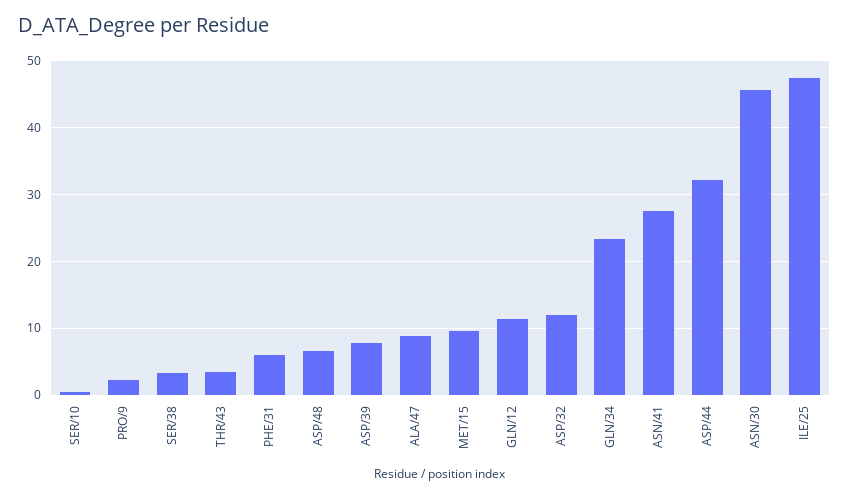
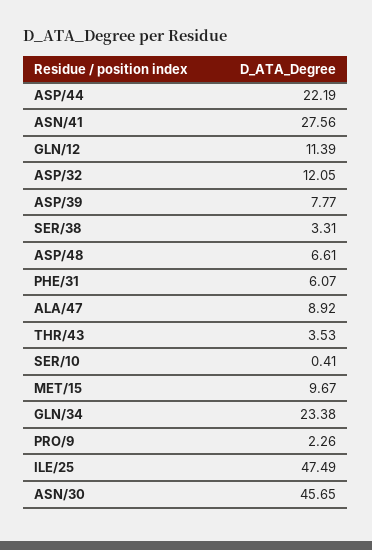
ASP/44: 32 -> 22.19

